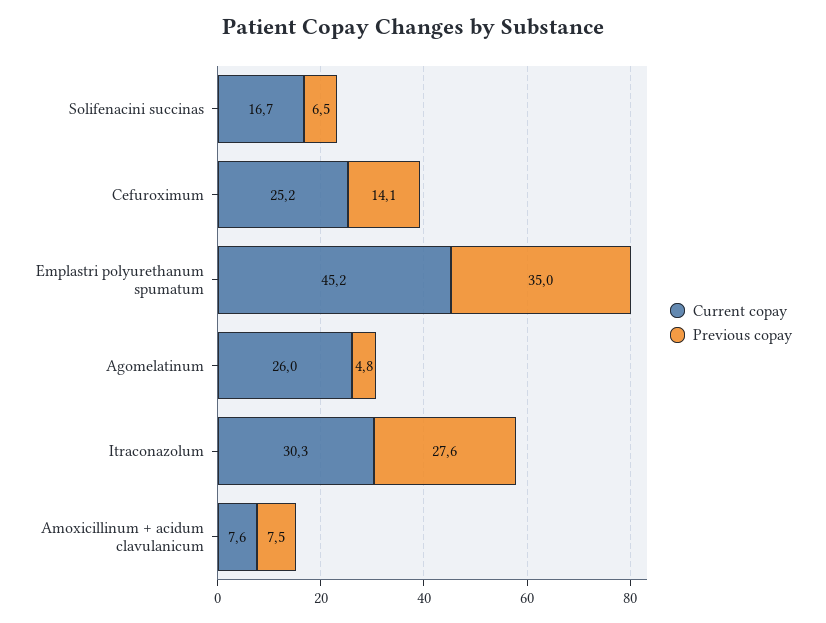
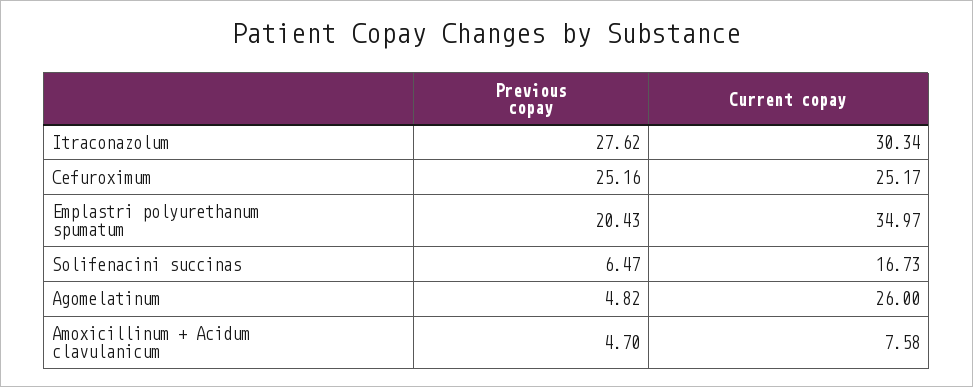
Previous copay, Cefuroximum: 14.1 -> 25.16
Current copay, Emplastri polyurethanum spumatum: 45.2 -> 34.97
Previous copay, Emplastri polyurethanum spumatum: 35 -> 20.43
Previous copay, Amoxicillinum + acidum clavulanicum: 7.5 -> 4.7

